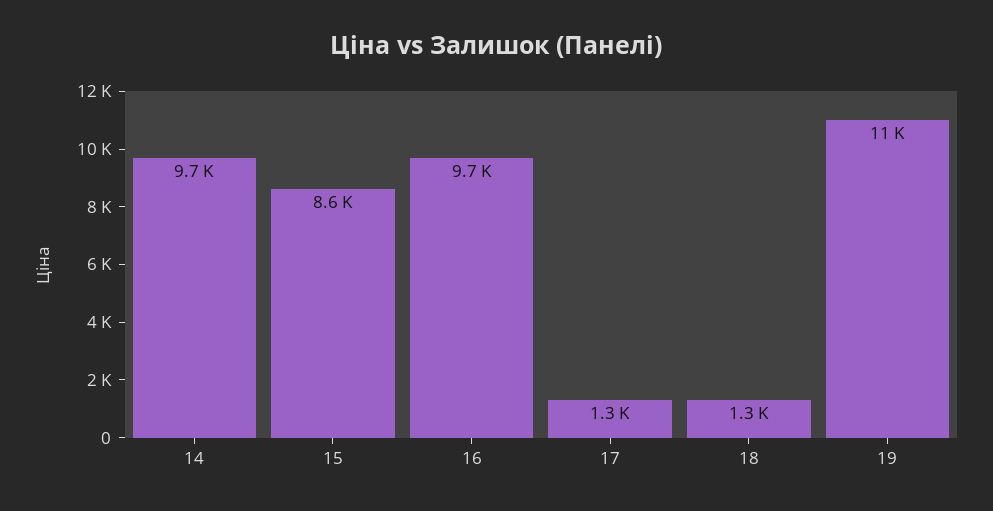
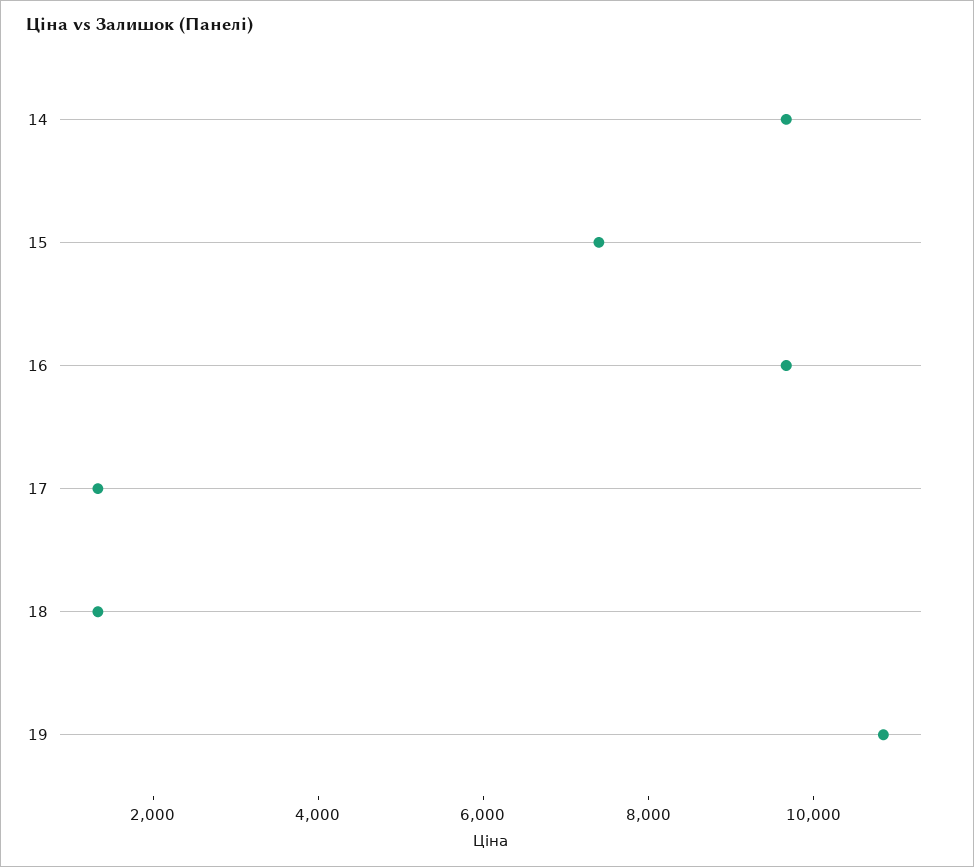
15: 8600 -> 7500

